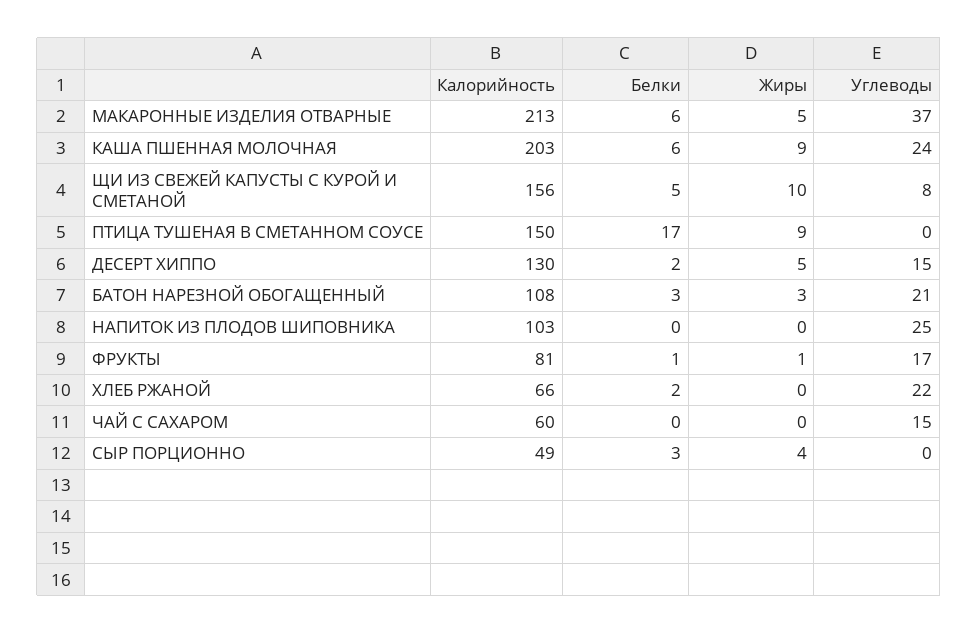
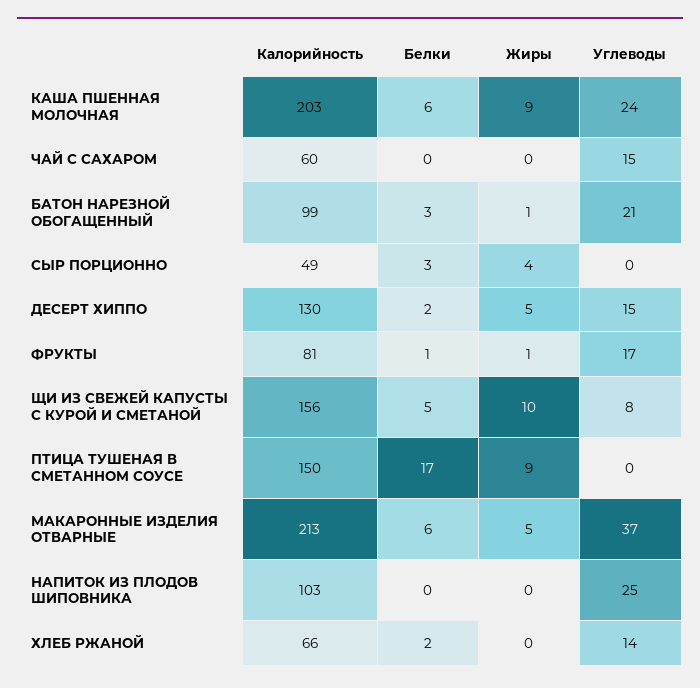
Калорийность, БАТОН НАРЕЗНОЙ ОБОГАЩЕННЫЙ: 108 -> 99
Жиры, БАТОН НАРЕЗНОЙ ОБОГАЩЕННЫЙ: 3 -> 1
Углеводы, ХЛЕБ РЖАНОЙ: 22 -> 14

